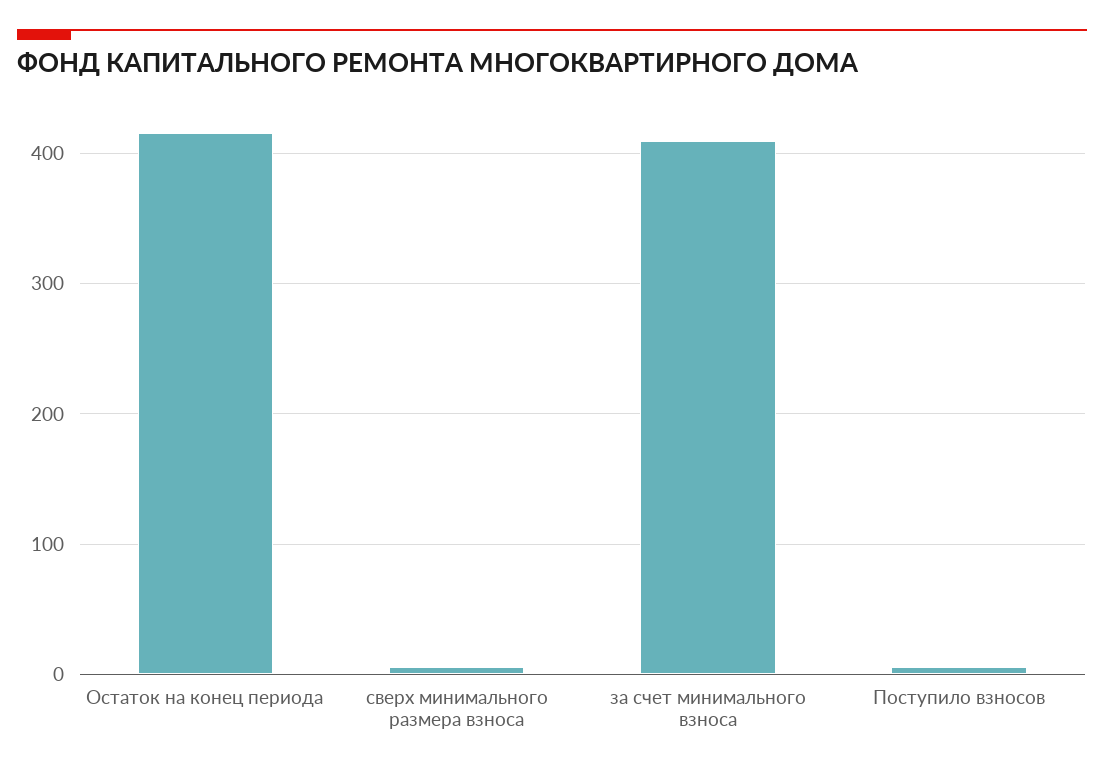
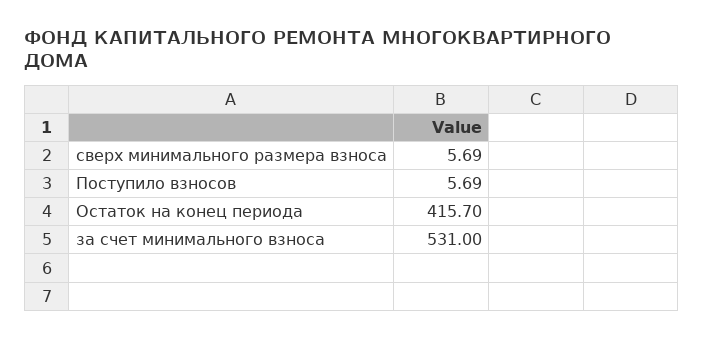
за счет минимального взноса: 410 -> 531

